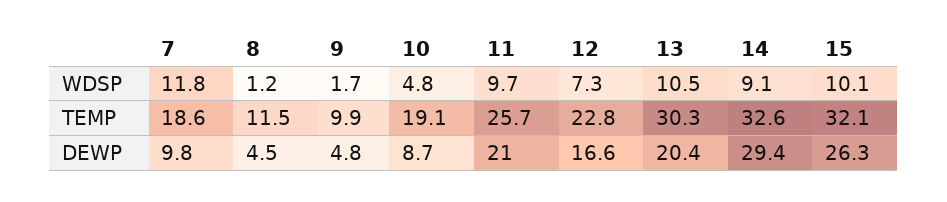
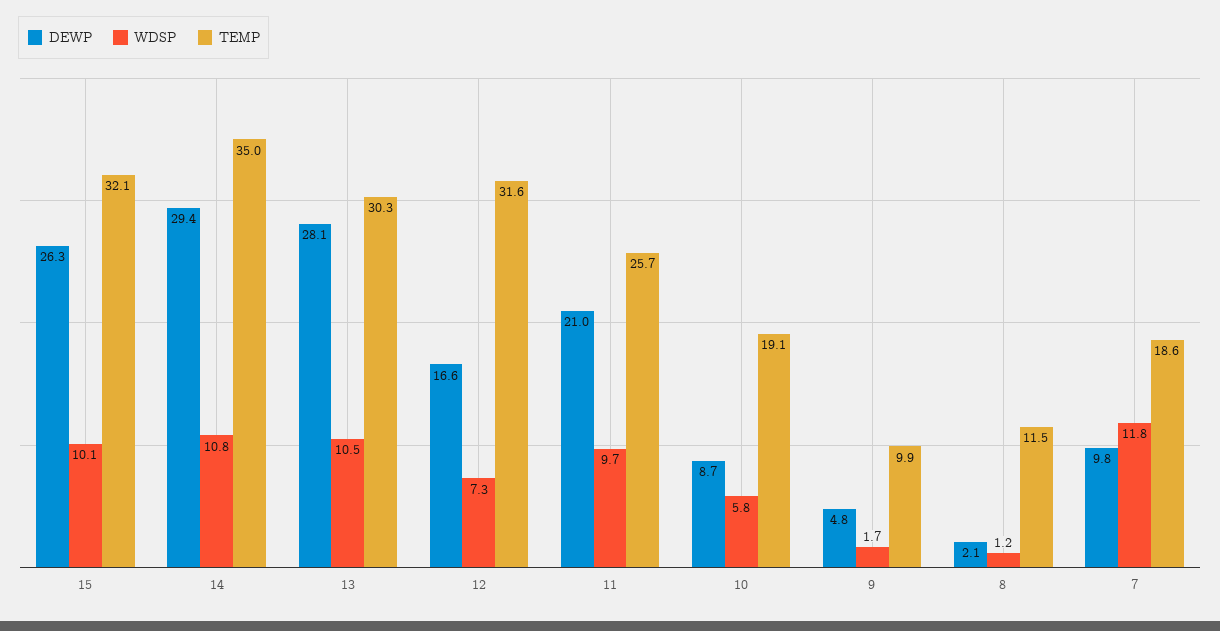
WDSP, 10: 4.8 -> 5.8
WDSP, 14: 9.1 -> 10.8
TEMP, 12: 22.8 -> 31.6
TEMP, 14: 32.6 -> 35
DEWP, 8: 4.5 -> 2.1
DEWP, 13: 20.4 -> 28.1

